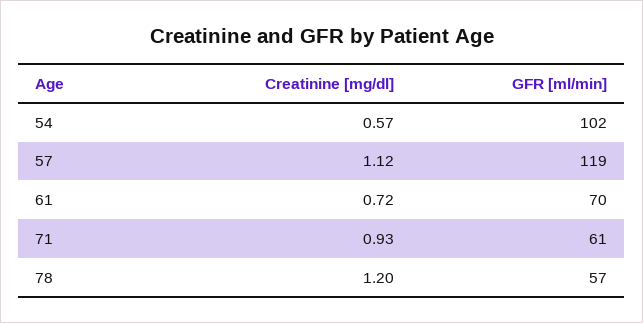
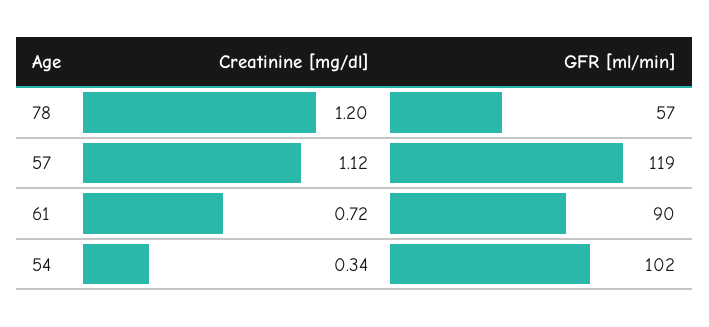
Creatinine [mg/dl], 54: 0.57 -> 0.34
GFR [ml/min], 61: 70 -> 90
Creatinine [mg/dl], 71: 0.93 -> none
GFR [ml/min], 71: 61 -> none

